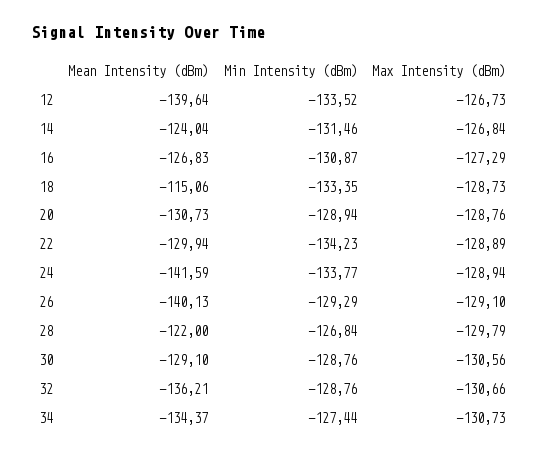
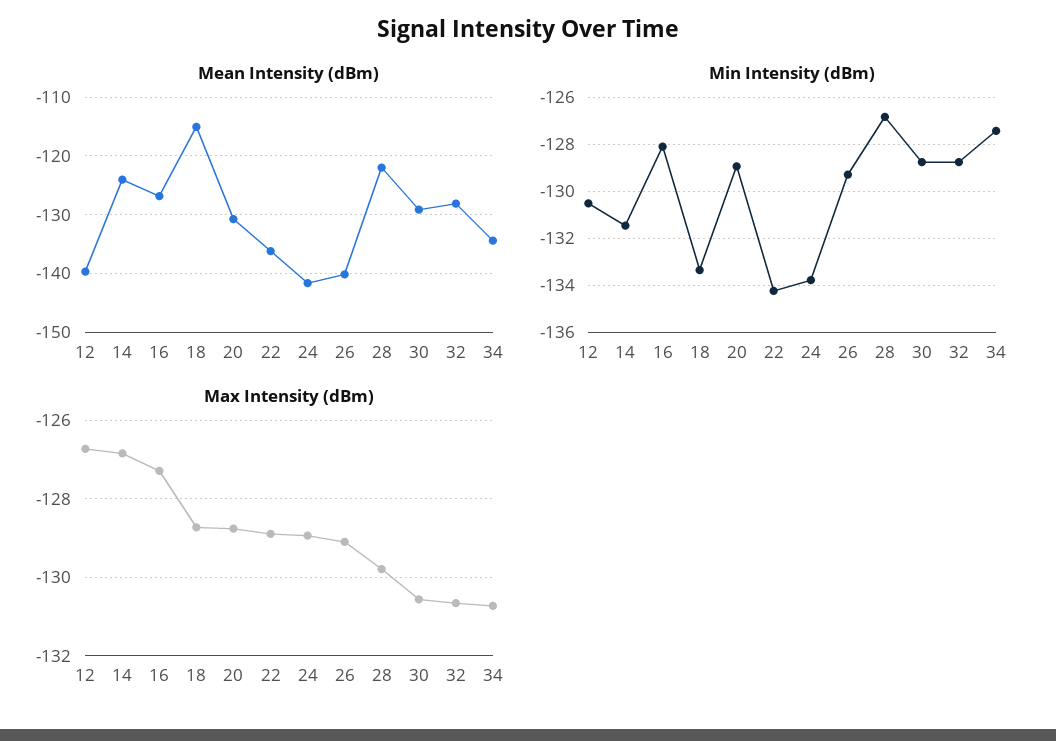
Min Intensity (dBm), 12: -133.52 -> -130.5
Min Intensity (dBm), 16: -130.87 -> -128
Mean Intensity (dBm), 22: -129.94 -> -136
Mean Intensity (dBm), 32: -136.21 -> -128

